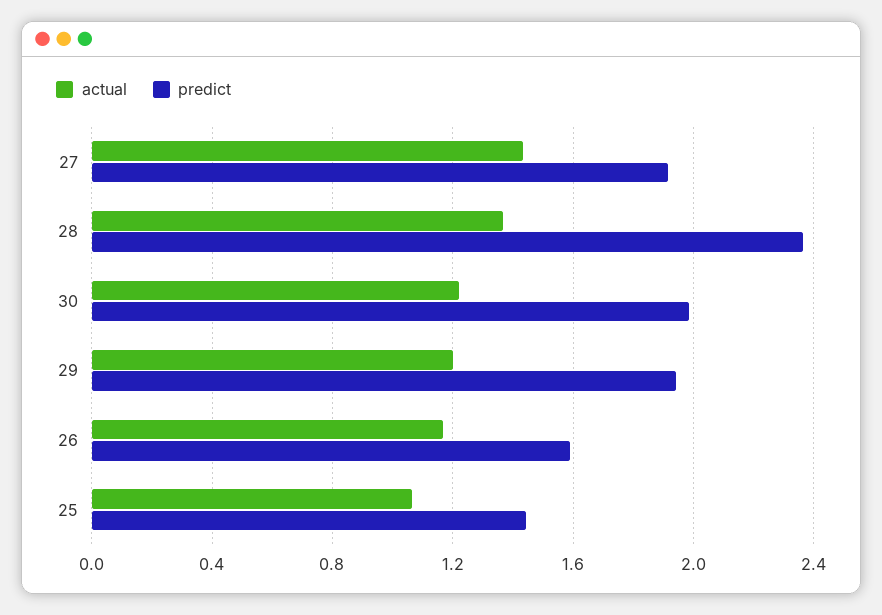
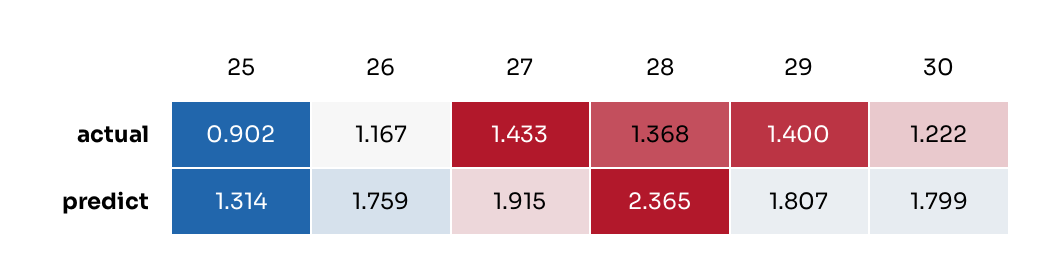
predict, 30: 2 -> 1.799
actual, 29: 1.2 -> 1.4
predict, 29: 1.95 -> 1.807
predict, 26: 1.6 -> 1.759
actual, 25: 1.05 -> 0.902
predict, 25: 1.45 -> 1.314

